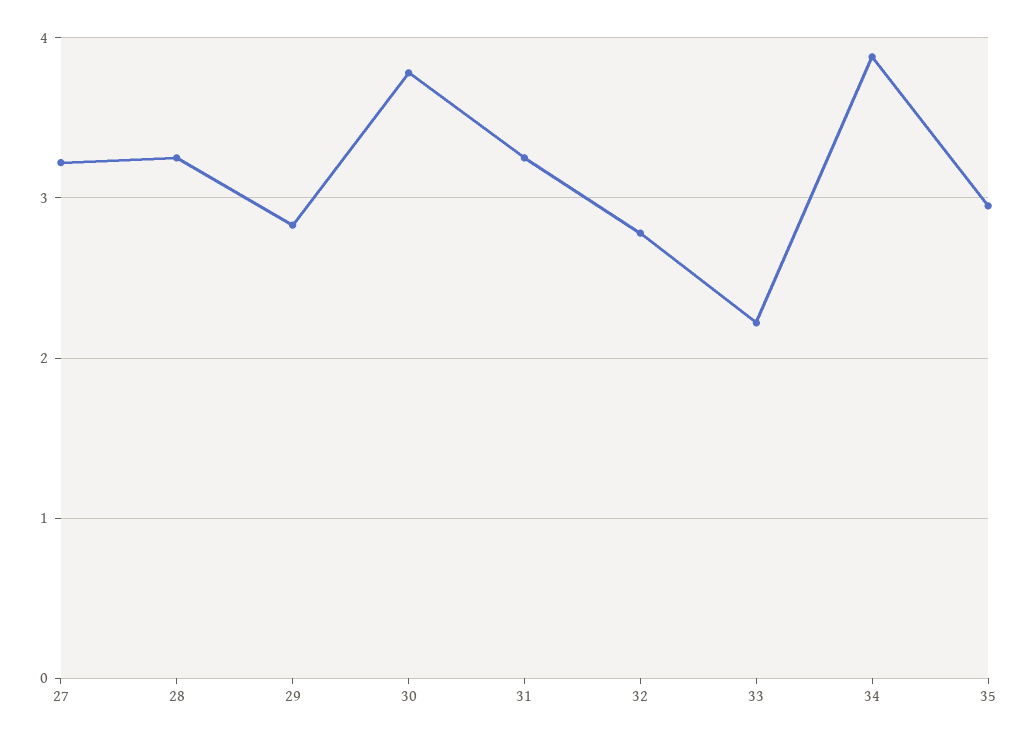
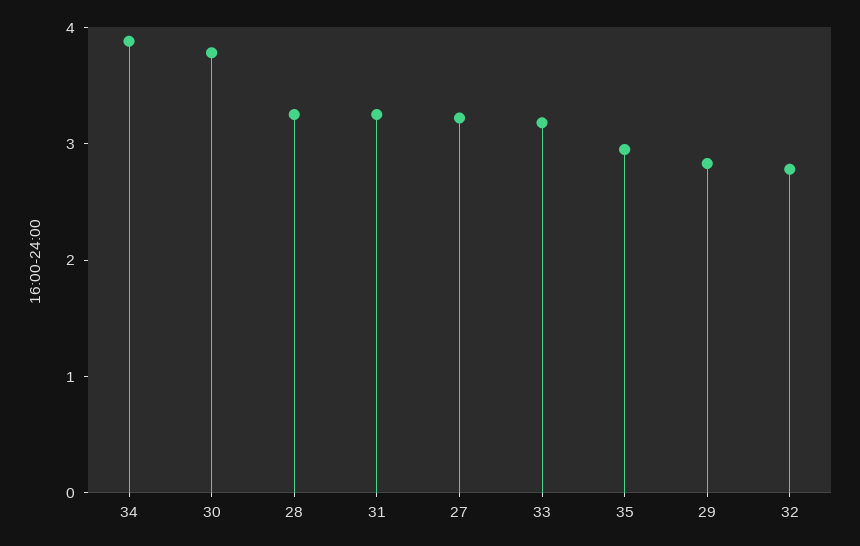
33: 2.2 -> 3.2

